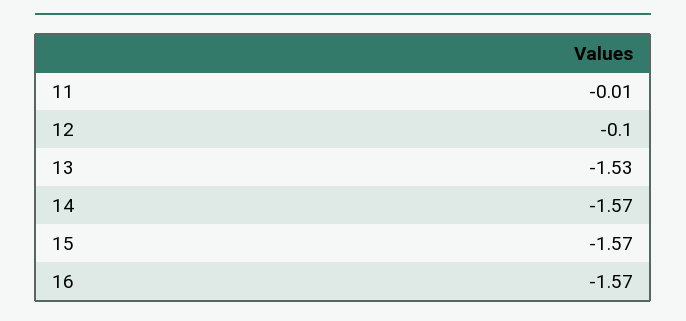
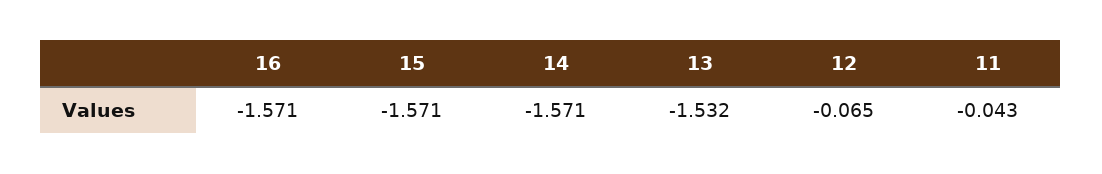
11: -0.01 -> -0.043
12: -0.1 -> -0.065

